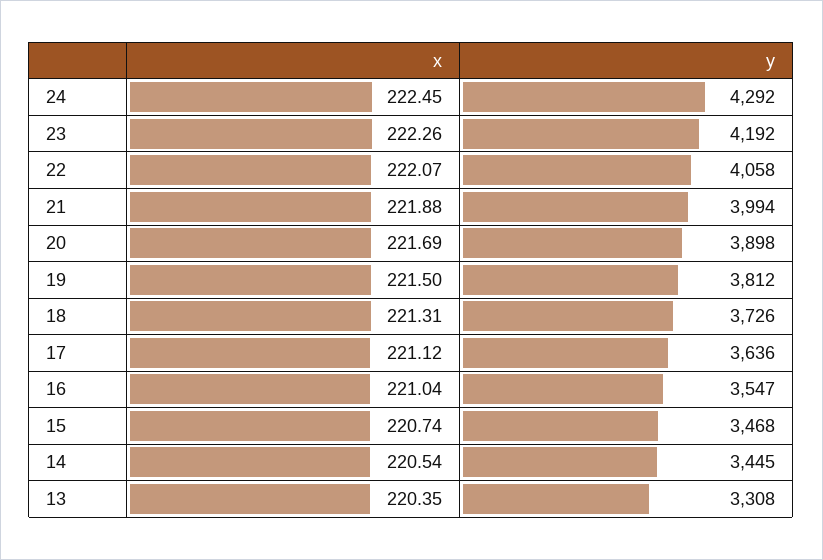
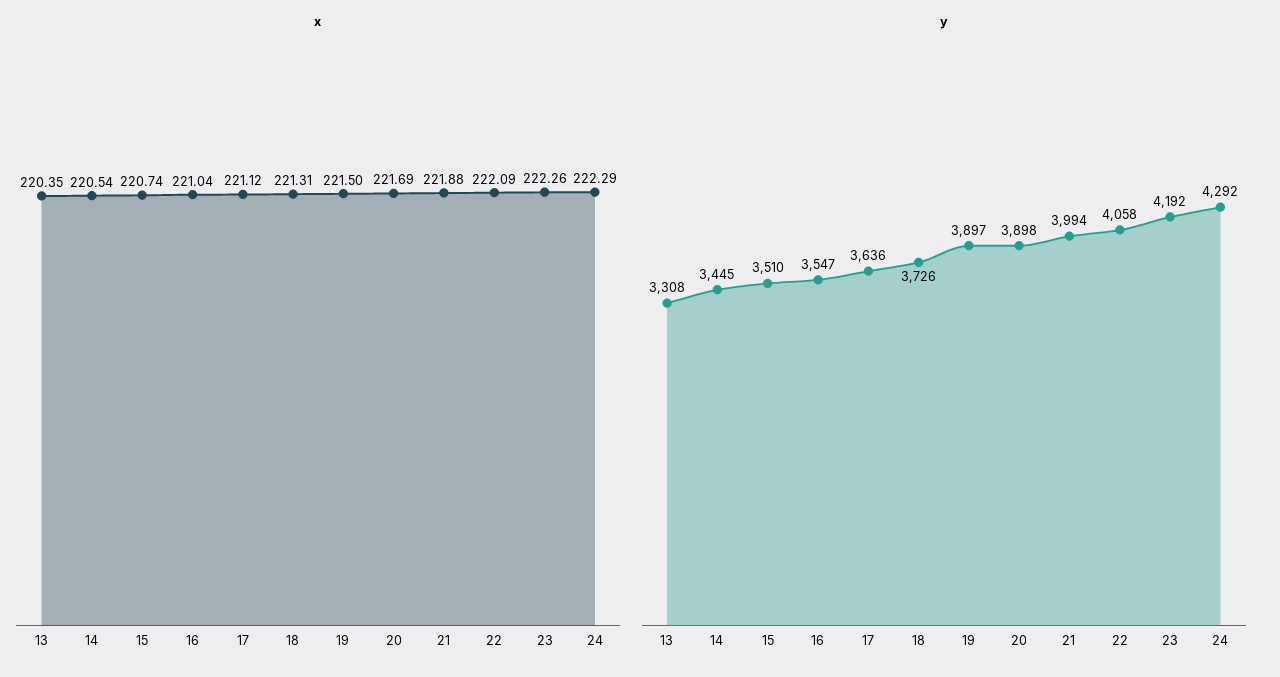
x, 24: 222.45 -> 222.29
x, 22: 222.07 -> 222.09
y, 19: 3812 -> 3897
y, 15: 3468 -> 3510

